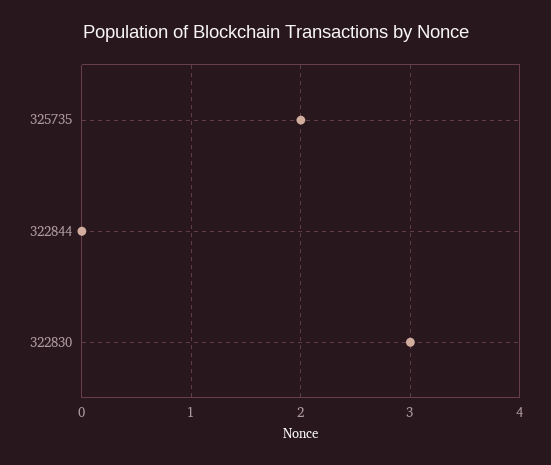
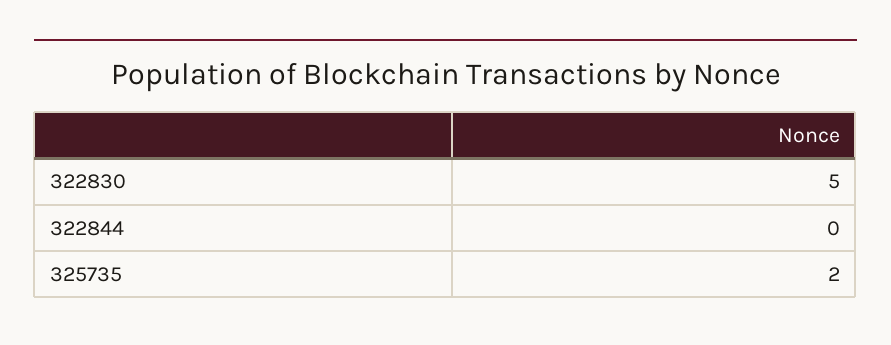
322830: 3 -> 5

